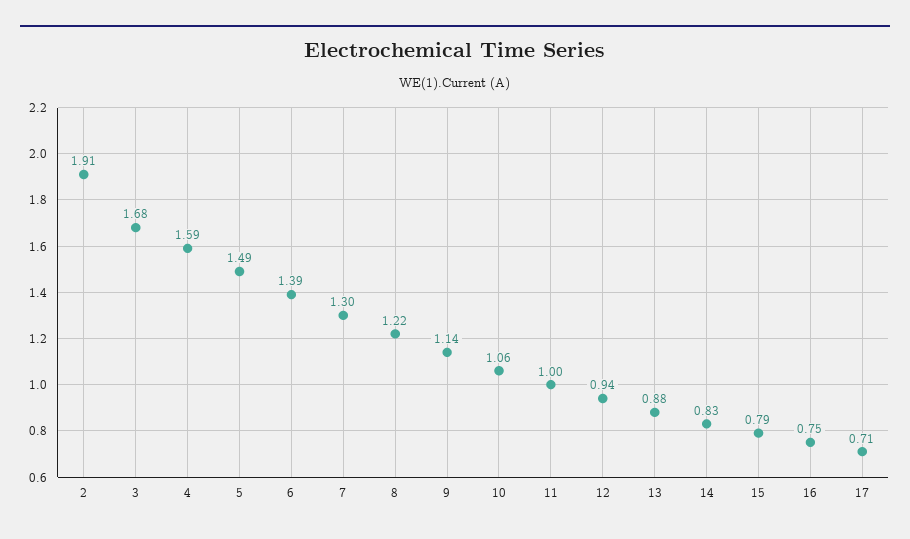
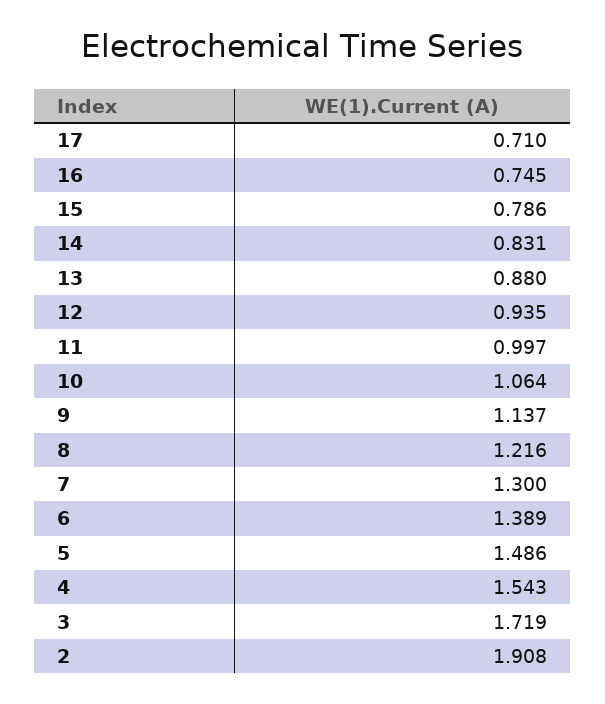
3: 1.68 -> 1.719
4: 1.59 -> 1.543

